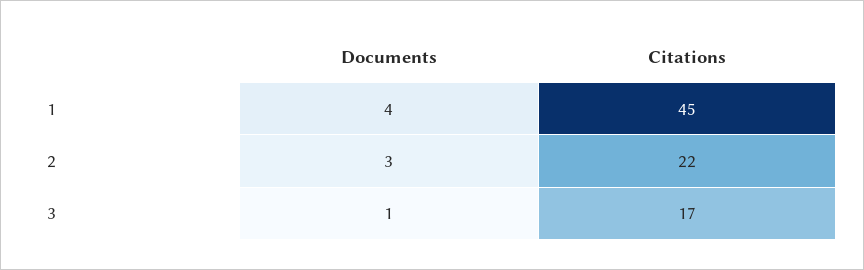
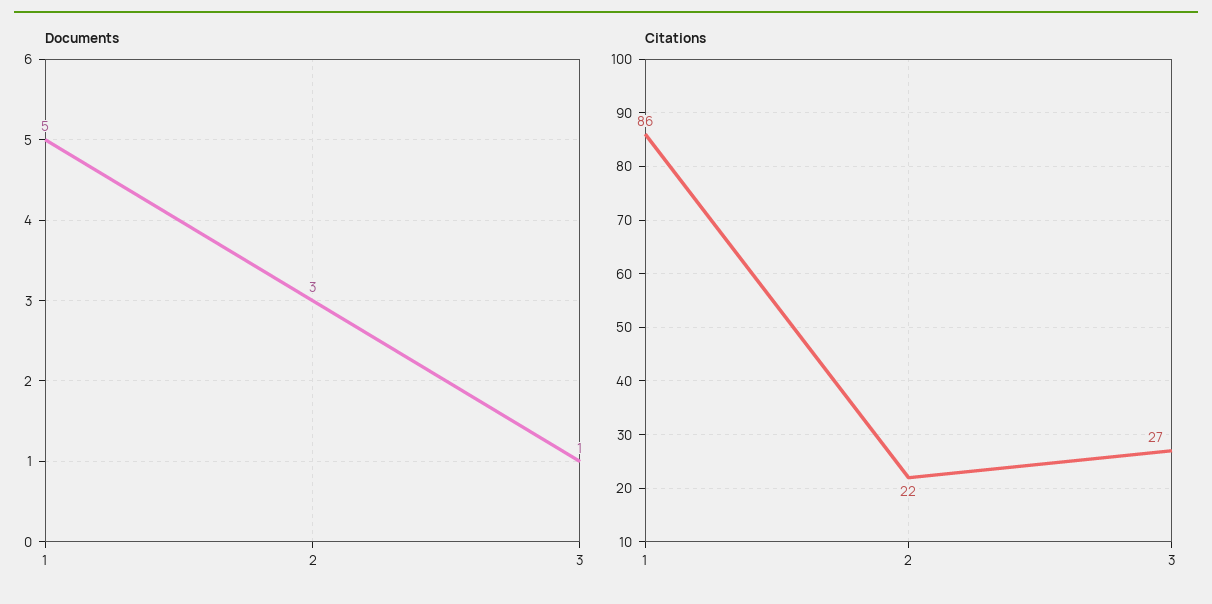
Documents, 1: 4 -> 5
Citations, 1: 45 -> 86
Citations, 3: 17 -> 27

